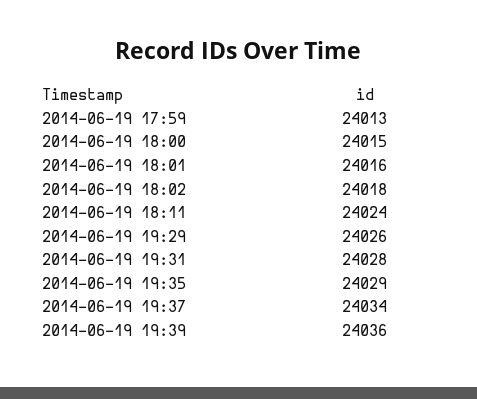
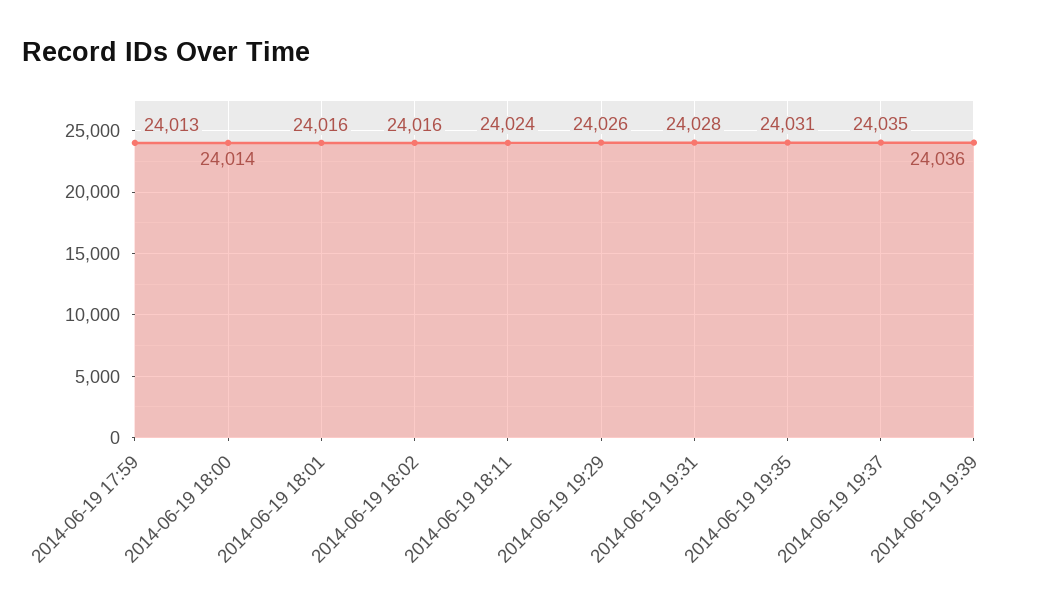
2014-06-19 18:00: 24015 -> 24014
2014-06-19 18:02: 24018 -> 24016
2014-06-19 19:35: 24029 -> 24031
2014-06-19 19:37: 24034 -> 24035

